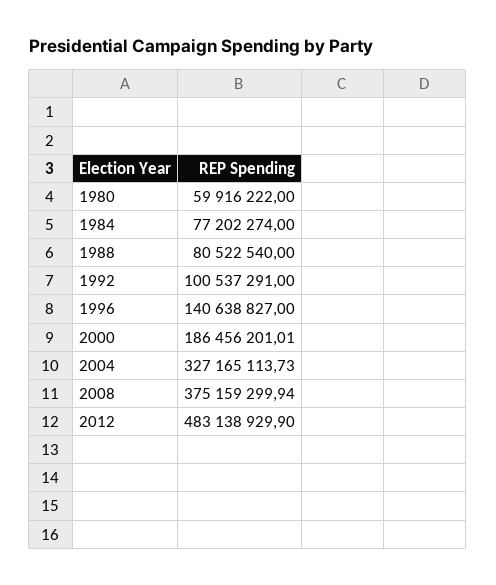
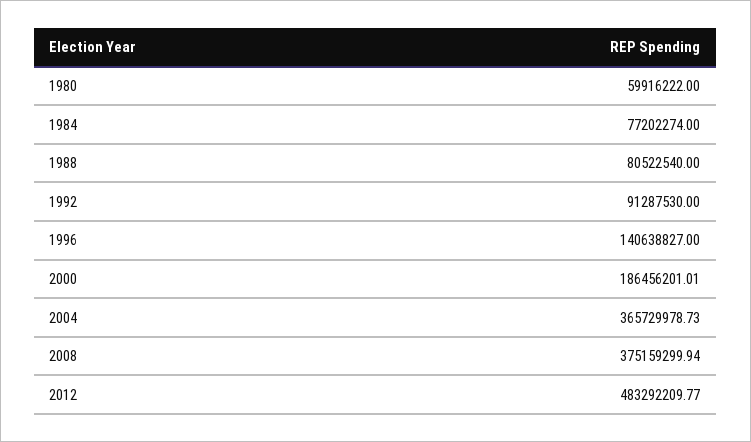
1992: 100537291 -> 91287530
2004: 327165113.73 -> 365729978.73
2012: 483138929.9 -> 483292209.77

